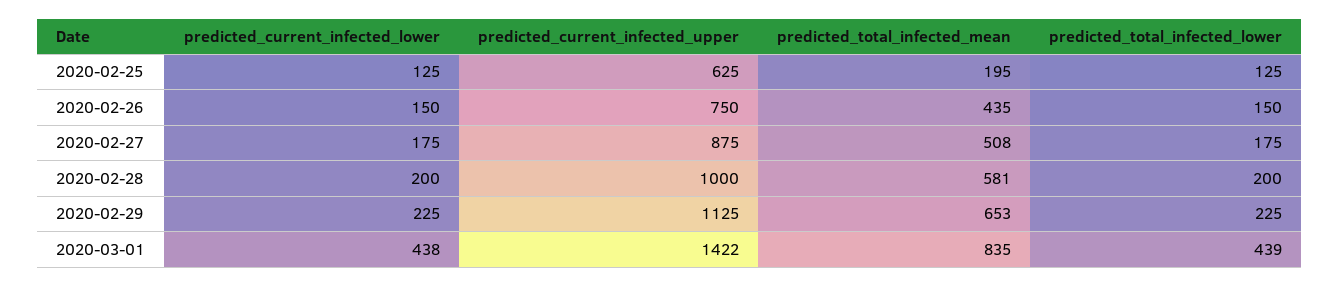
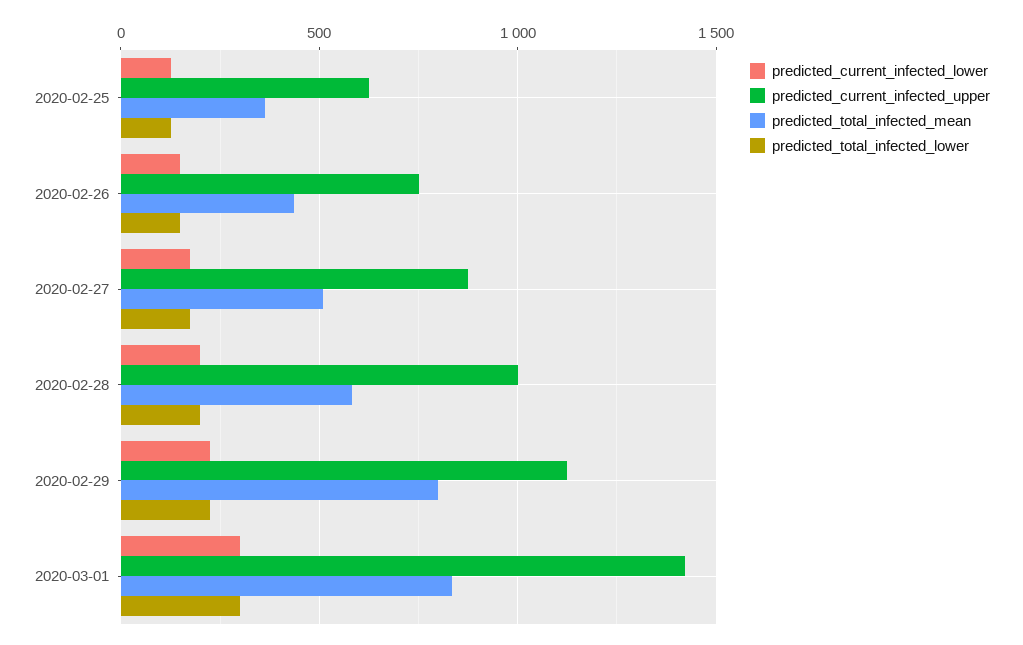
predicted_total_infected_mean, 2020-02-25: 195 -> 350
predicted_total_infected_mean, 2020-02-29: 653 -> 800
predicted_current_infected_lower, 2020-03-01: 438 -> 300
predicted_total_infected_lower, 2020-03-01: 439 -> 300

